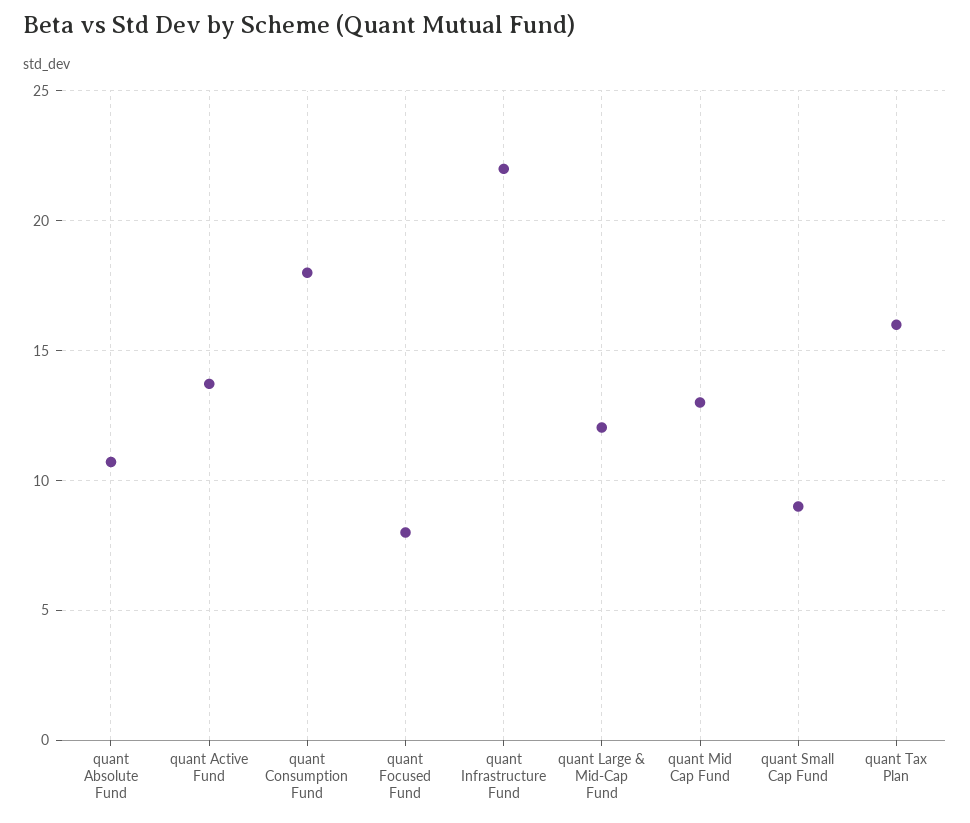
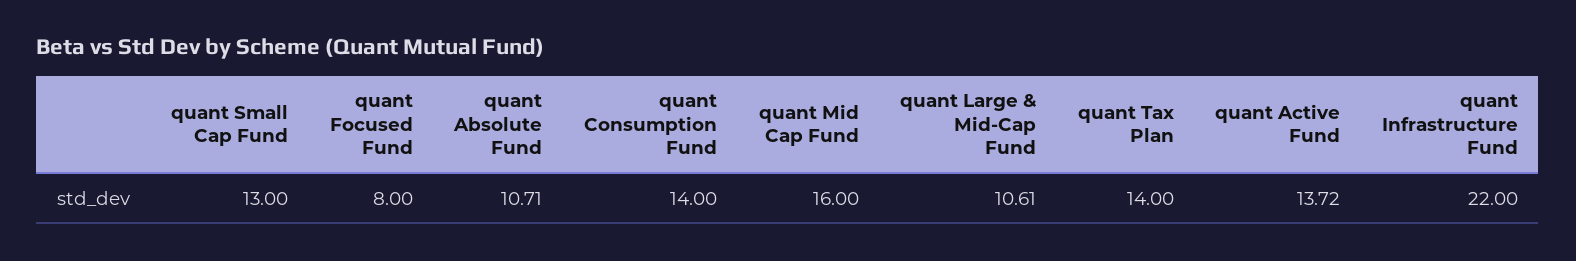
quant Consumption Fund: 18 -> 14
quant Large & Mid-Cap Fund: 12 -> 10.61
quant Mid Cap Fund: 13 -> 16
quant Small Cap Fund: 9 -> 13
quant Tax Plan: 16 -> 14

